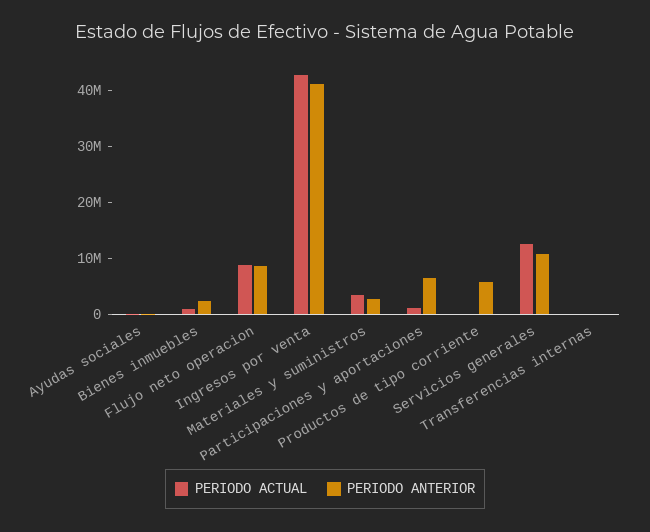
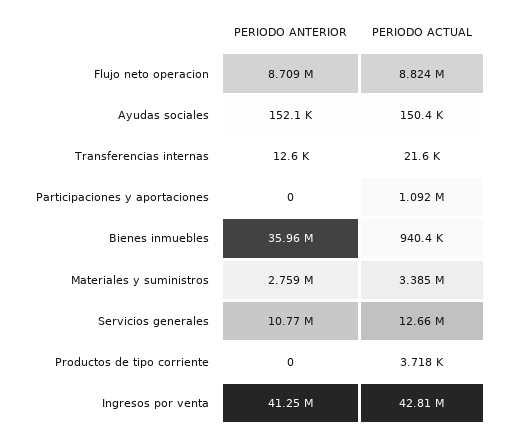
PERIODO ANTERIOR, Bienes inmuebles: 2000000 -> 35960000
PERIODO ANTERIOR, Participaciones y aportaciones: 6000000 -> 0
PERIODO ANTERIOR, Productos de tipo corriente: 6000000 -> 0

